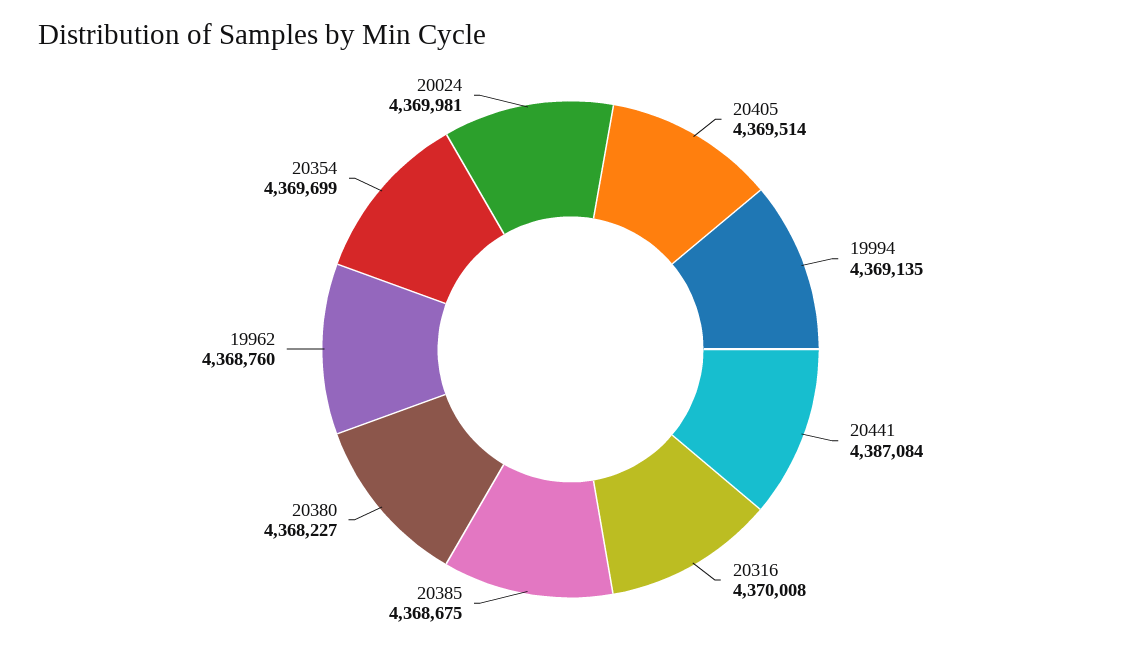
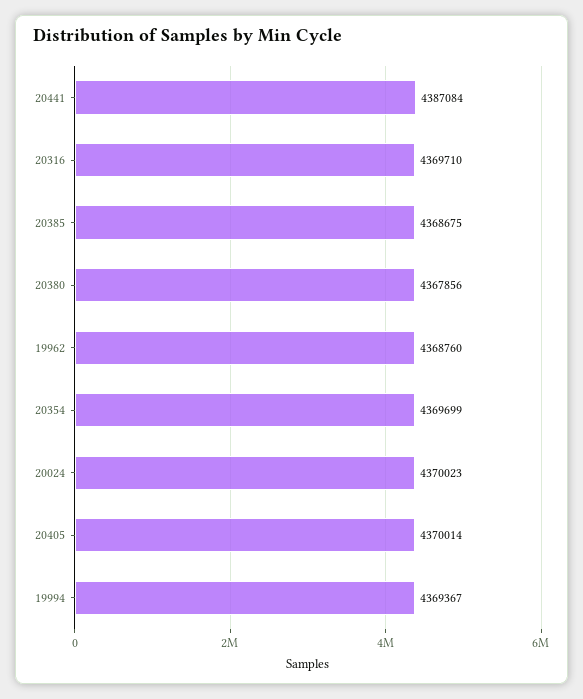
20405: 4369514 -> 4370014
19994: 4369135 -> 4369367
20316: 4370008 -> 4369710
20380: 4368227 -> 4367856
20024: 4369981 -> 4370023

